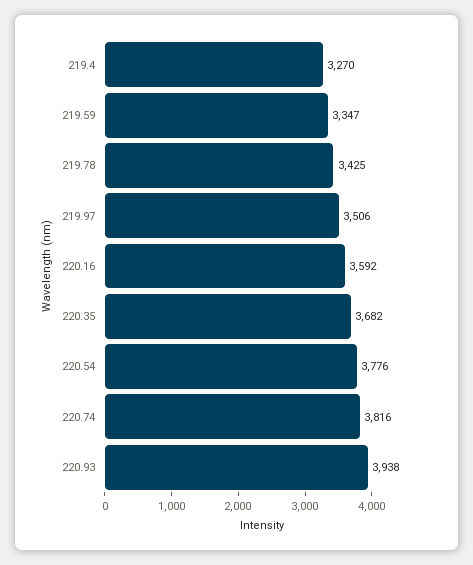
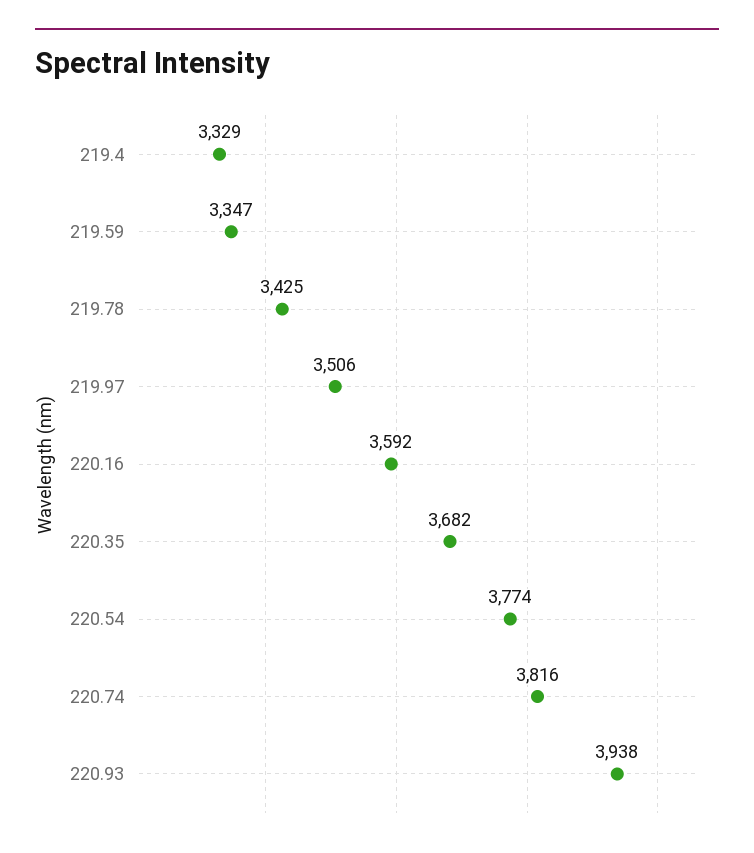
219.4: 3270 -> 3329
220.54: 3776 -> 3774

